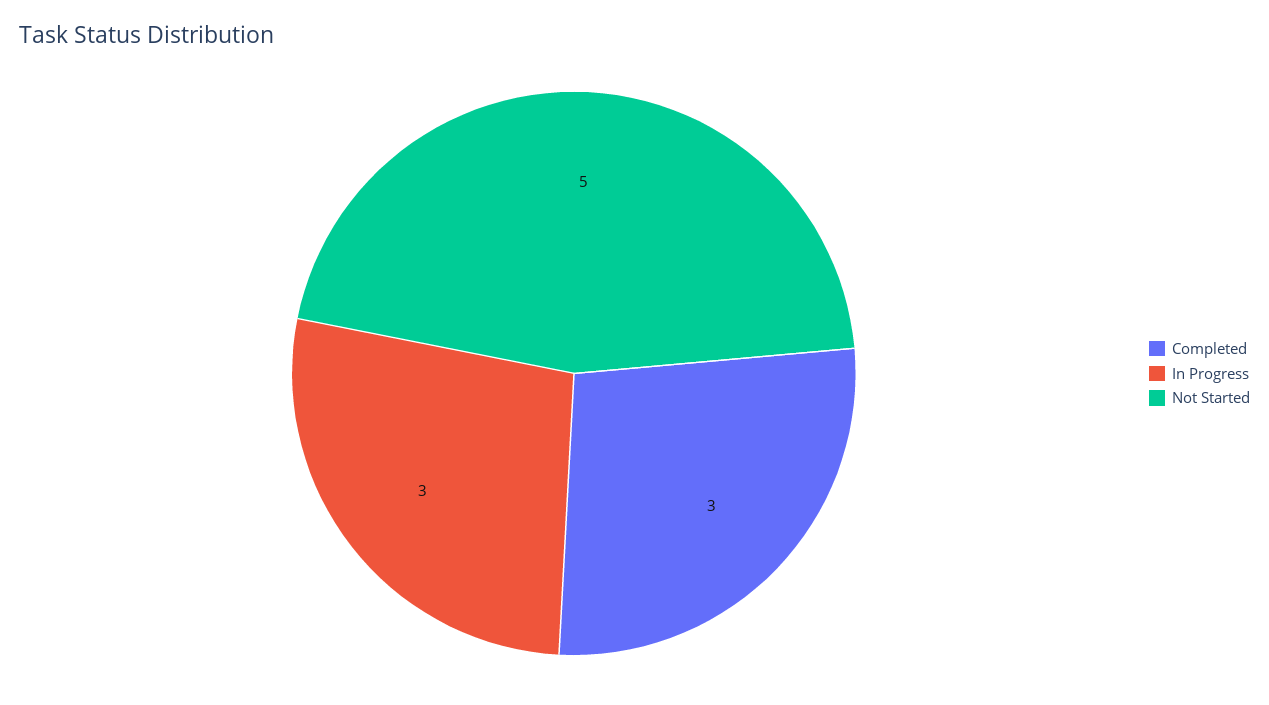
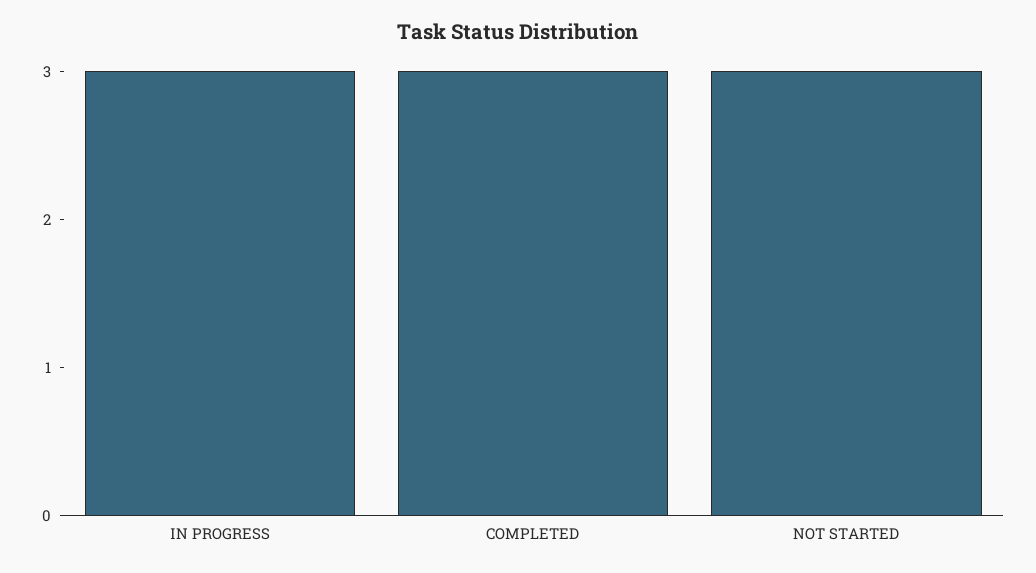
Not Started: 5 -> 3

